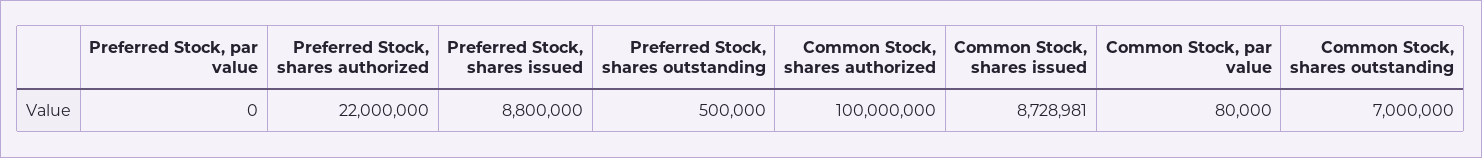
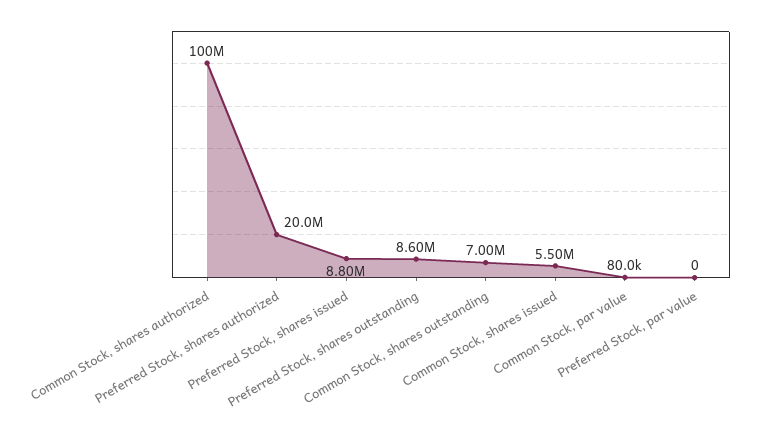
Preferred Stock, shares authorized: 22000000 -> 20000000
Preferred Stock, shares outstanding: 500000 -> 8600000
Common Stock, shares issued: 8728981 -> 5500000

